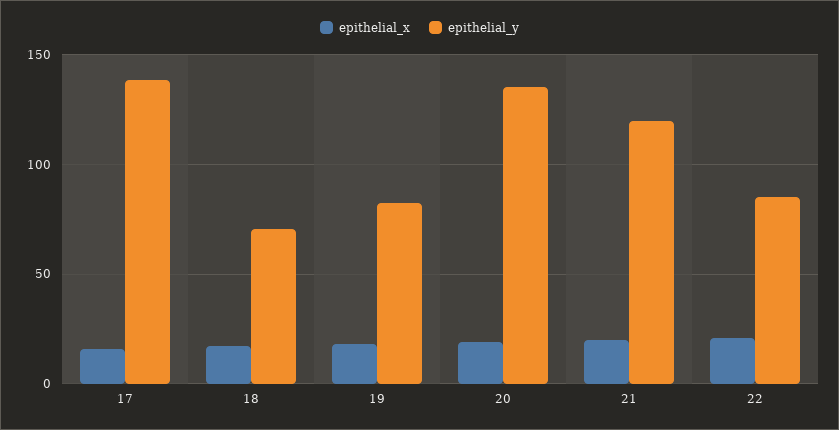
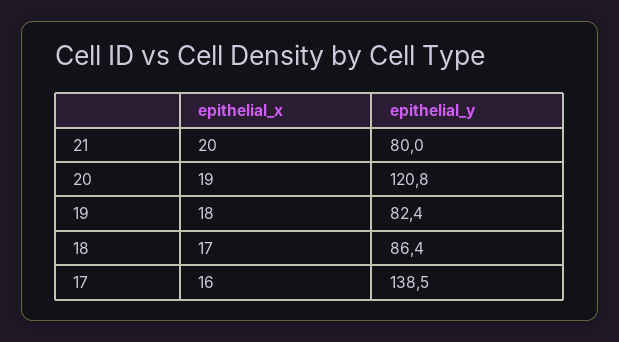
epithelial_y, 18: 70 -> 86.4
epithelial_y, 20: 135 -> 120.8
epithelial_y, 21: 120 -> 80
epithelial_x, 22: 20 -> none
epithelial_y, 22: 85 -> none

